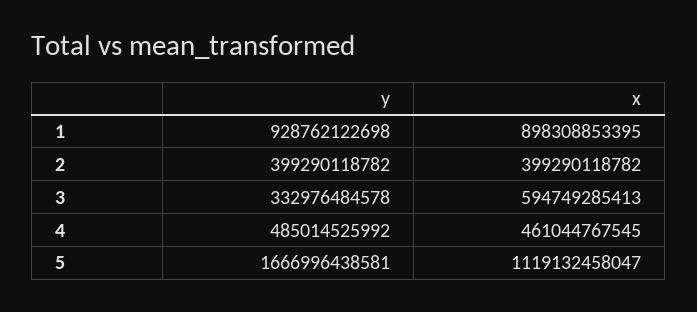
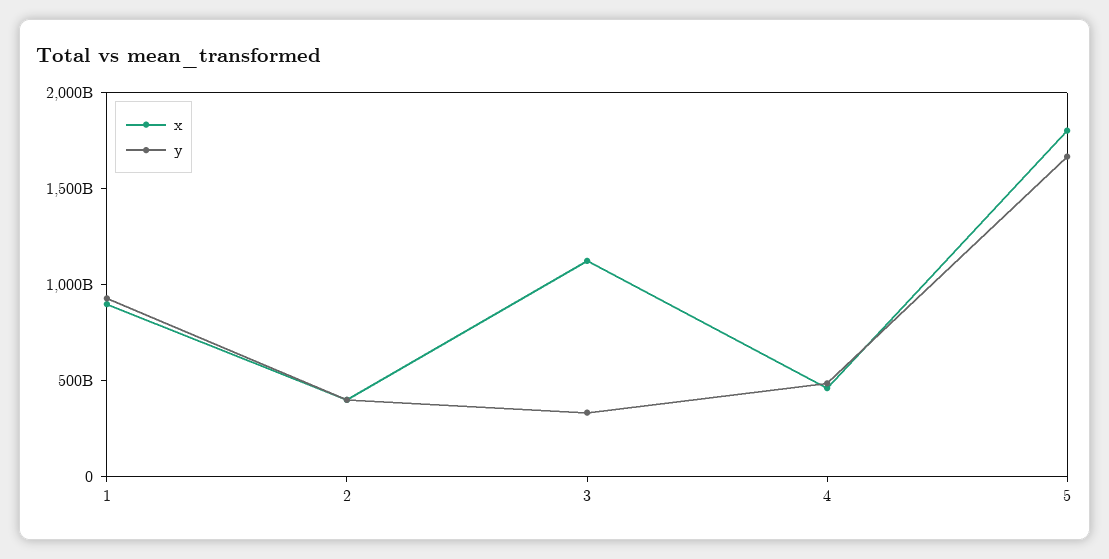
x, 3: 594749285413 -> 1100000000000
x, 5: 1119132458047 -> 1800000000000

